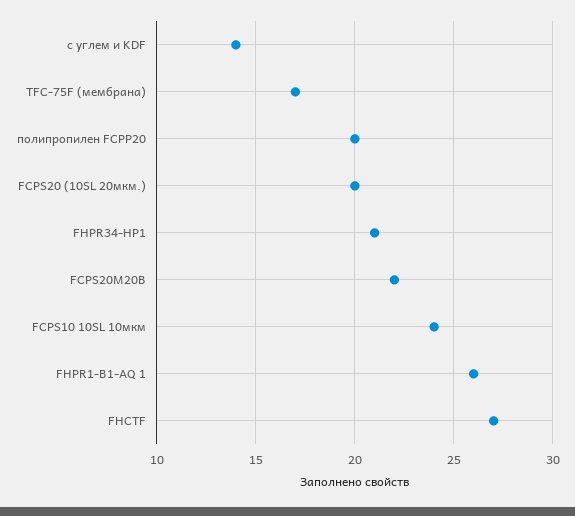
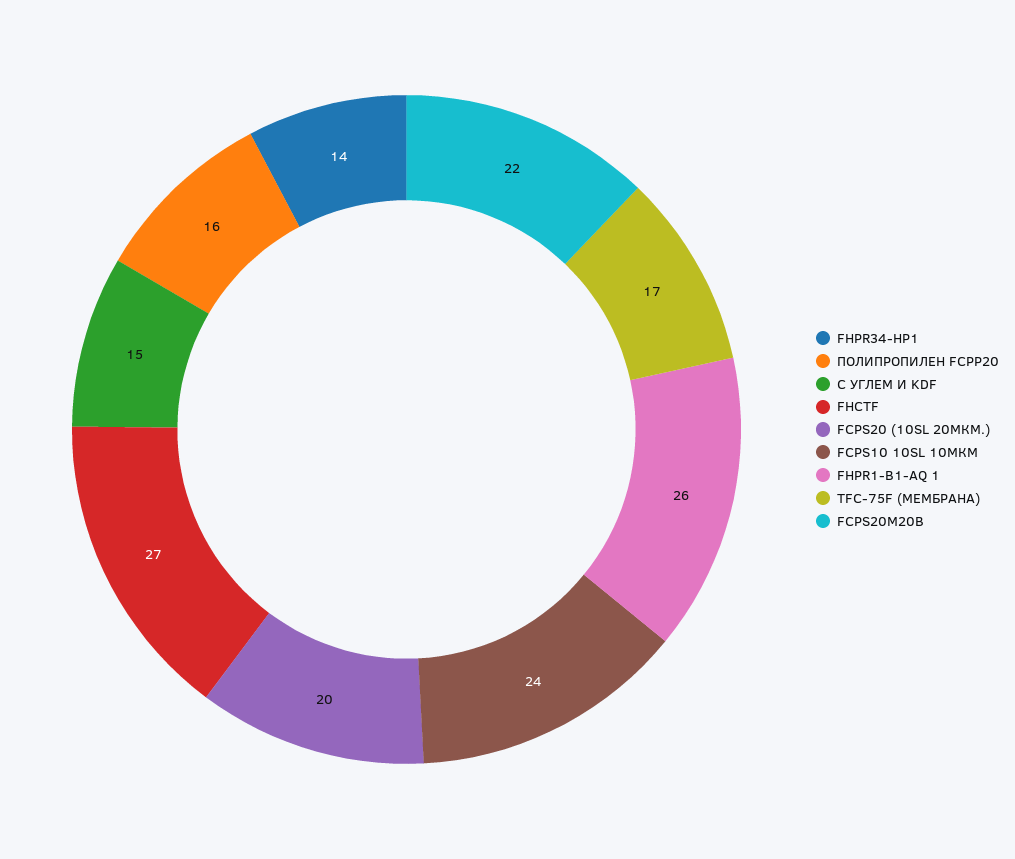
с углем и KDF: 14 -> 15
полипропилен FCPP20: 20 -> 16
FHPR34-HP1: 21 -> 14

